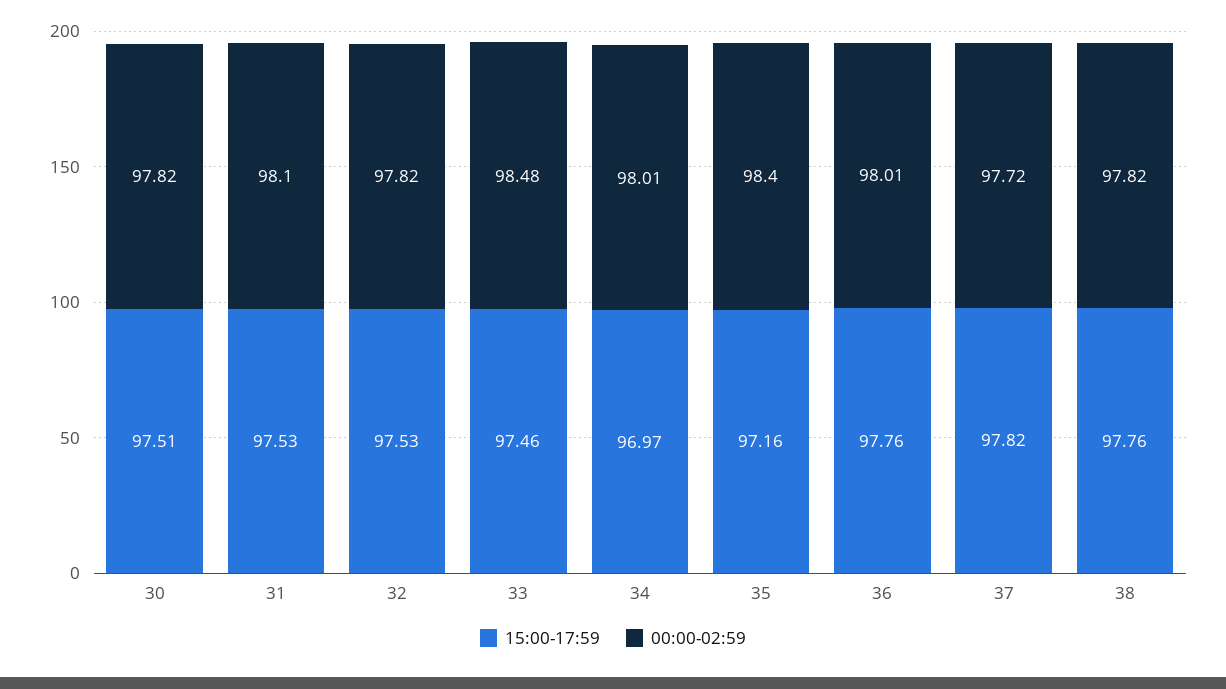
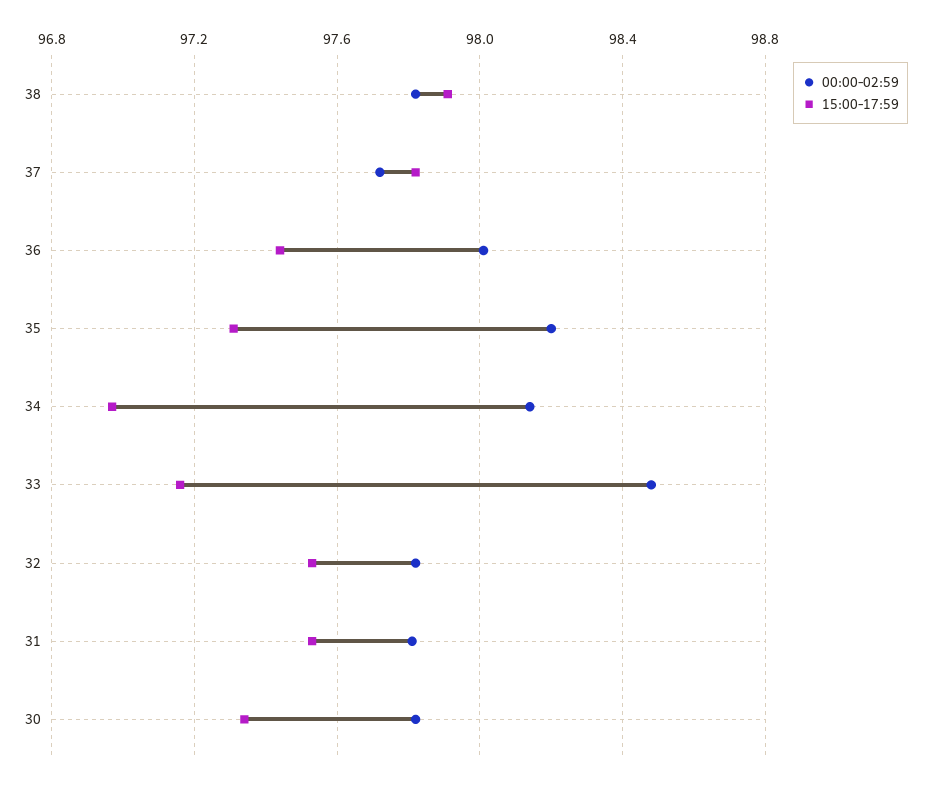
15:00-17:59, 30: 97.51 -> 97.35
00:00-02:59, 31: 98.1 -> 97.8
15:00-17:59, 33: 97.46 -> 97.15
00:00-02:59, 34: 98.01 -> 98.15
15:00-17:59, 35: 97.16 -> 97.3
00:00-02:59, 35: 98.4 -> 98.2
15:00-17:59, 36: 97.76 -> 97.45
15:00-17:59, 38: 97.76 -> 97.9

